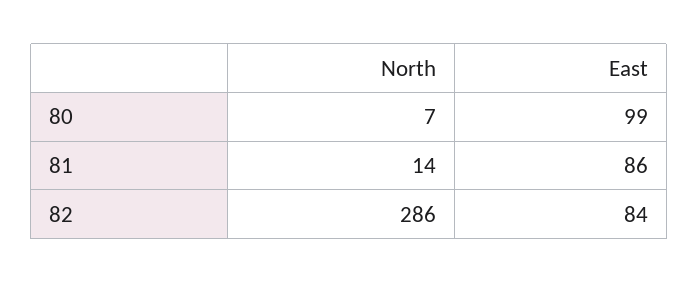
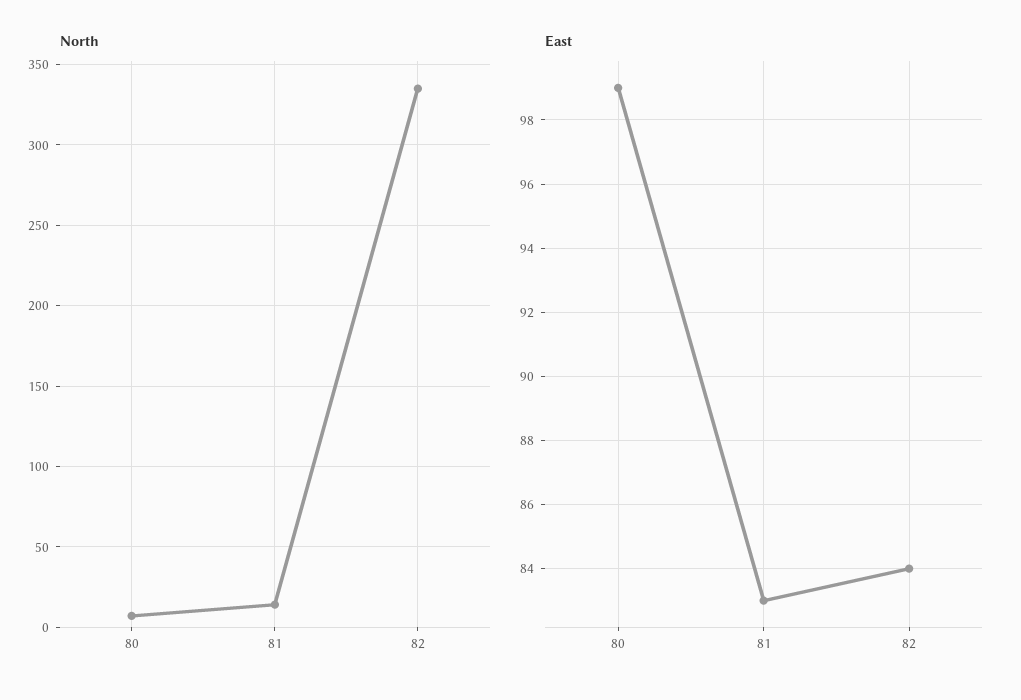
East, 81: 86 -> 83
North, 82: 286 -> 335

